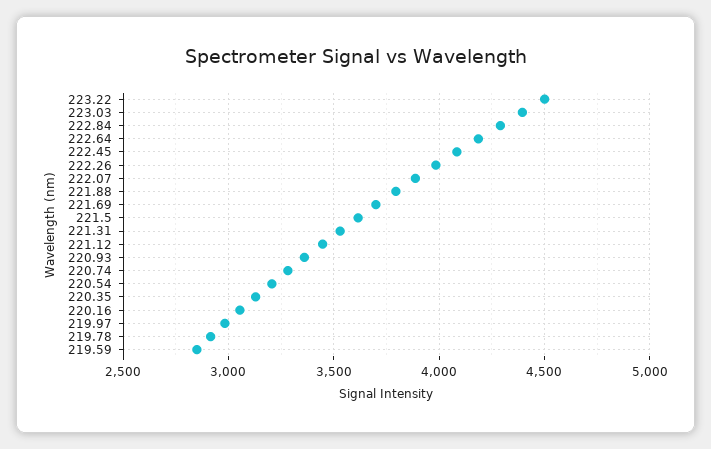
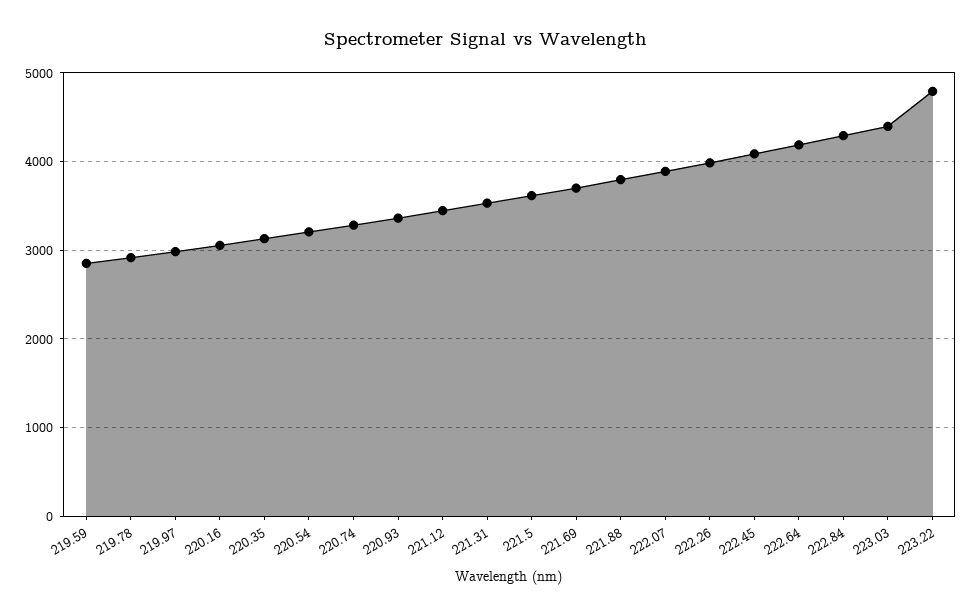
223.22: 4500 -> 4800

